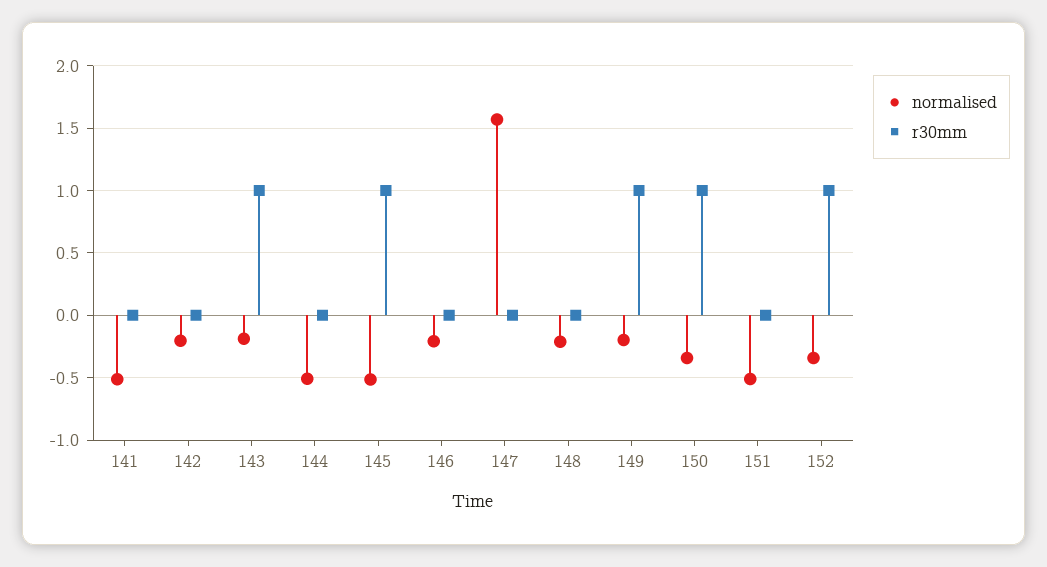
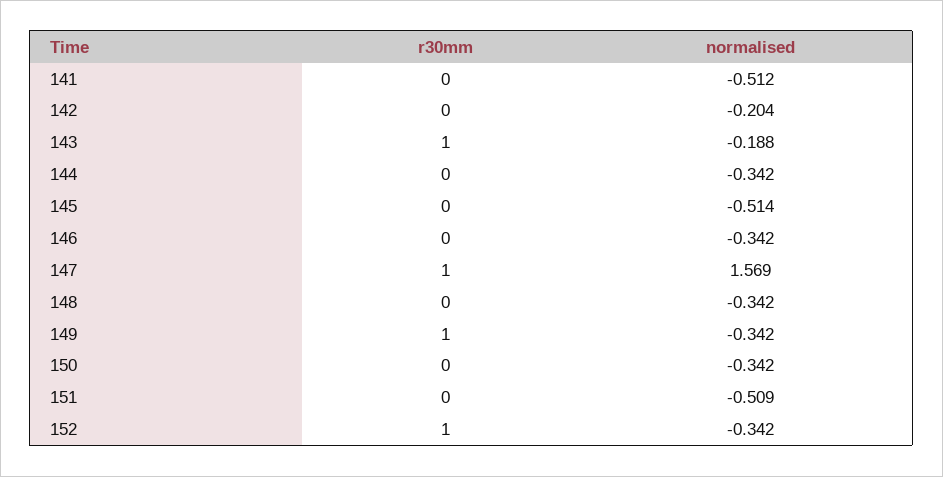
normalised, 144: -0.5 -> -0.342
r30mm, 145: 1 -> 0
normalised, 146: -0.2 -> -0.342
r30mm, 147: 0 -> 1
normalised, 148: -0.2 -> -0.342
normalised, 149: -0.2 -> -0.342
r30mm, 150: 1 -> 0

